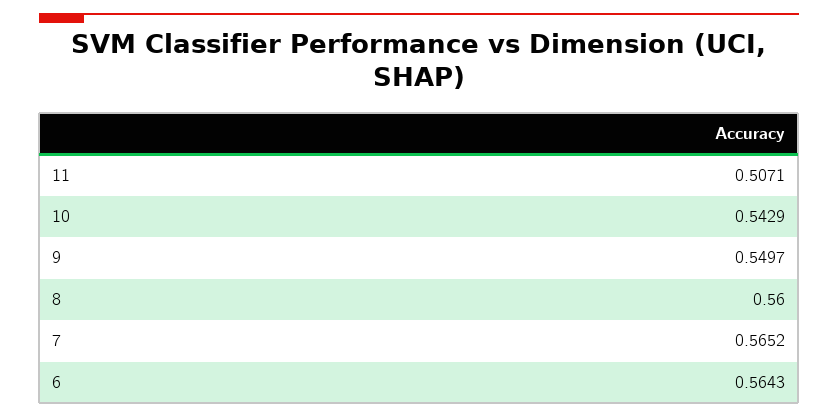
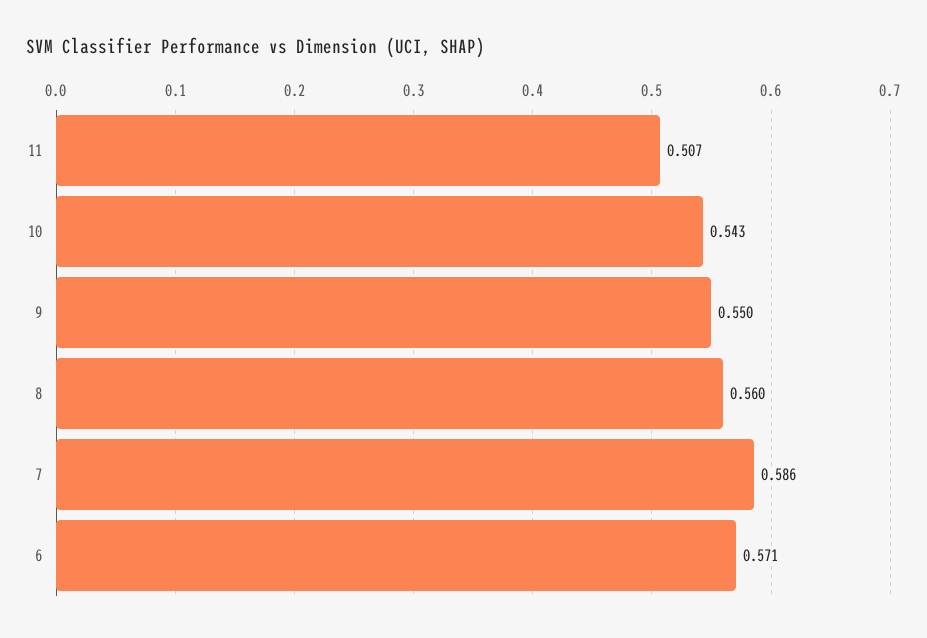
7: 0.5652 -> 0.586
6: 0.5643 -> 0.571

